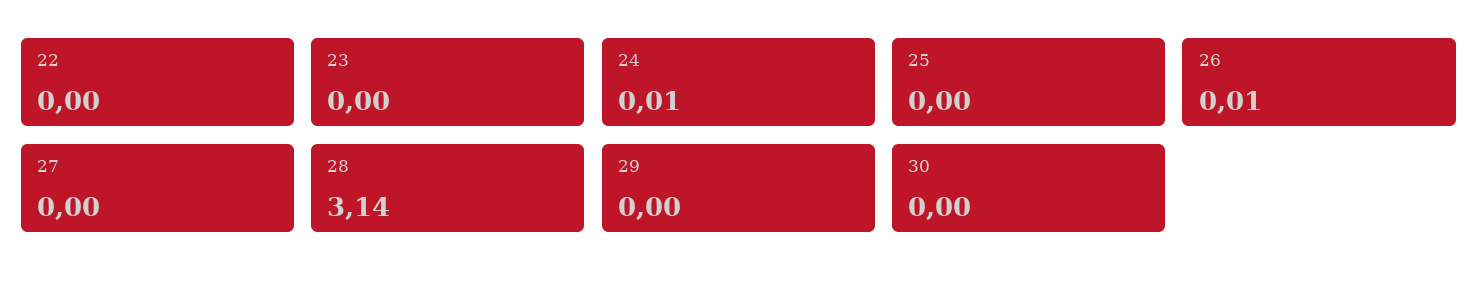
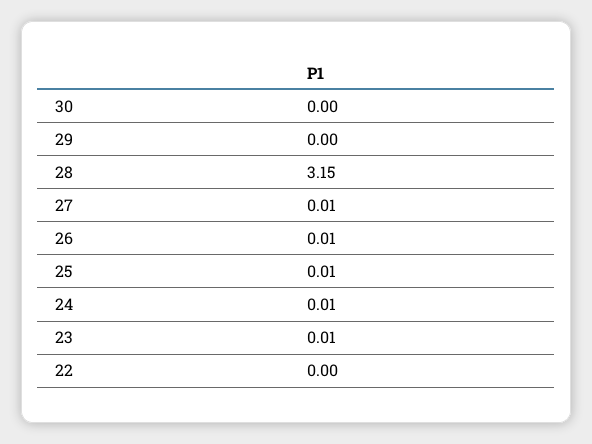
23: 0 -> 0.01
25: 0 -> 0.01
27: 0 -> 0.01
28: 3.14 -> 3.15

